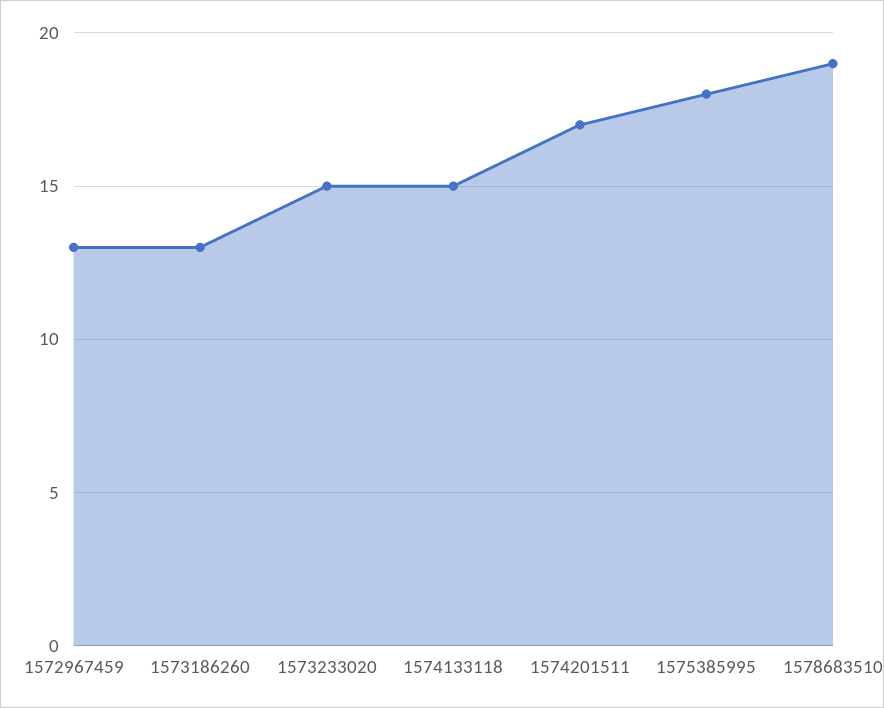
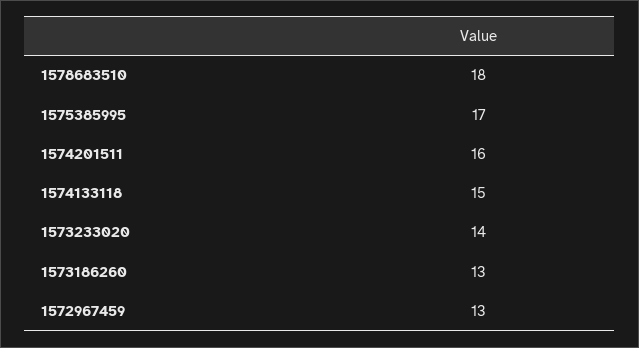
1573233020: 15 -> 14
1574201511: 17 -> 16
1575385995: 18 -> 17
1578683510: 19 -> 18

